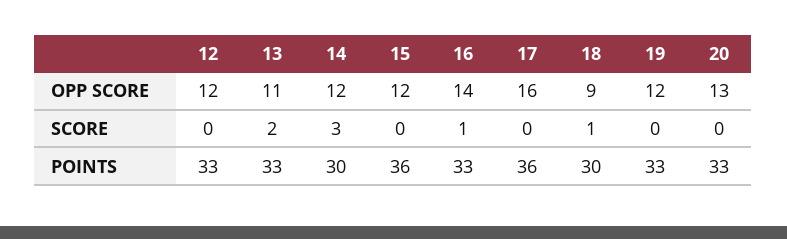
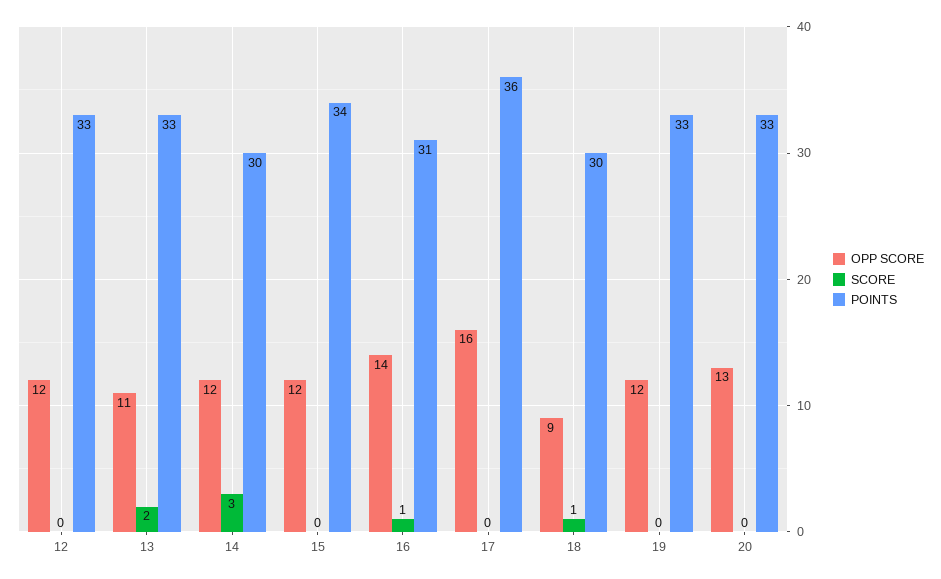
POINTS, 15: 36 -> 34
POINTS, 16: 33 -> 31

